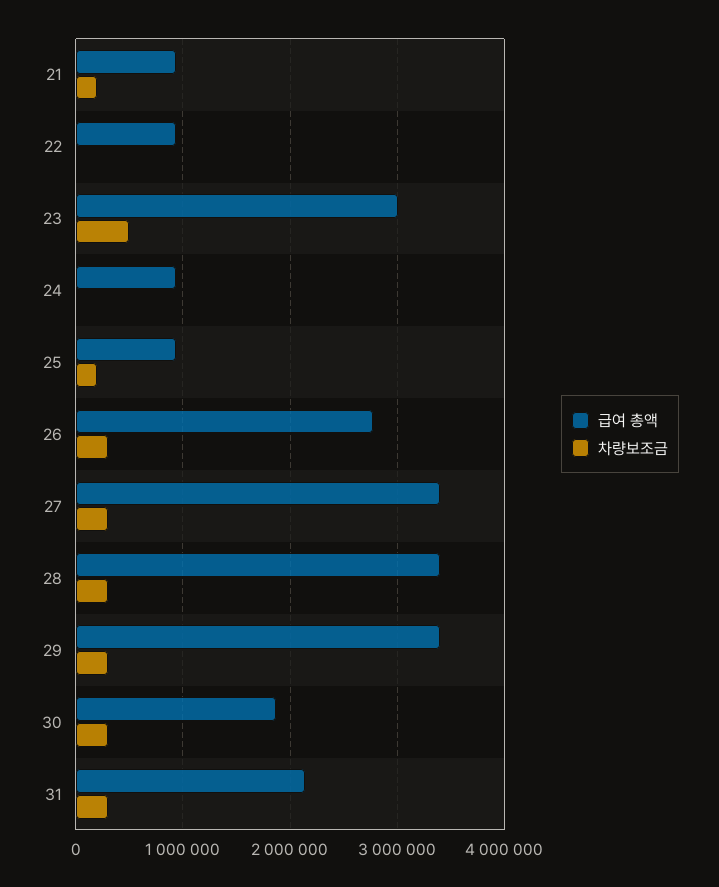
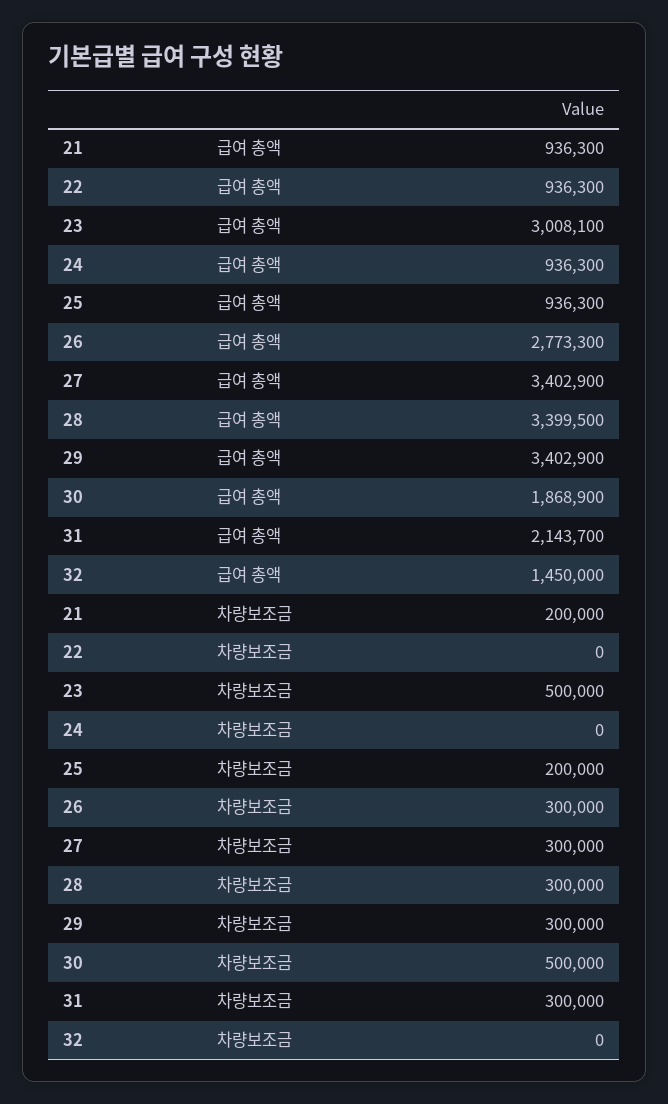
차량보조금, 30: 300000 -> 500000
급여 총액, 32: none -> 1450000
차량보조금, 32: none -> 0

